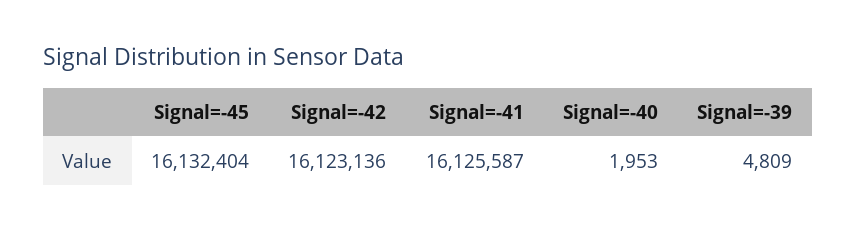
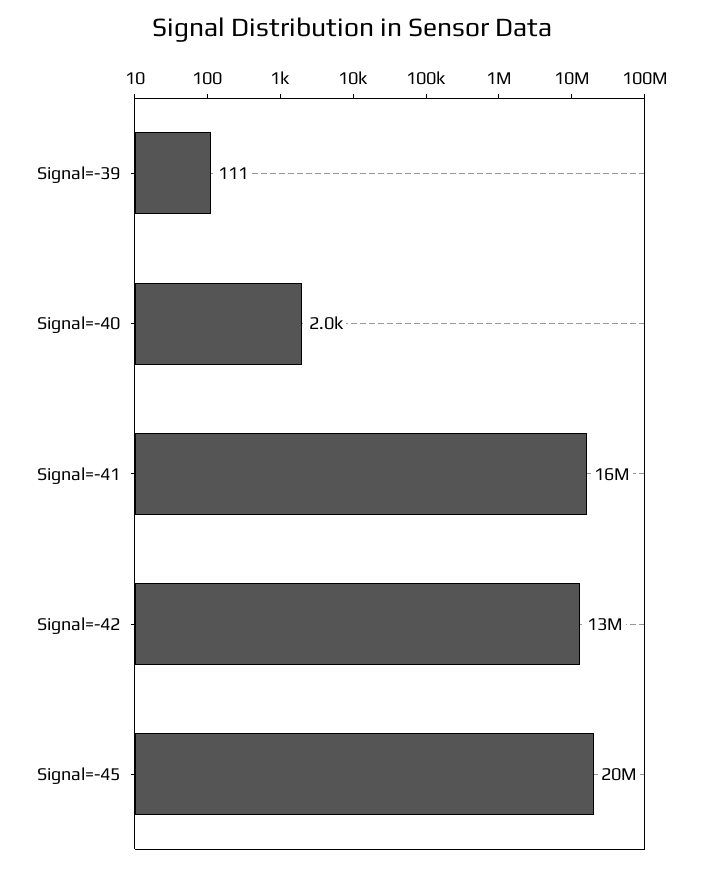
Signal=-45: 16132404 -> 20000000
Signal=-42: 16123136 -> 13000000
Signal=-39: 4809 -> 111

